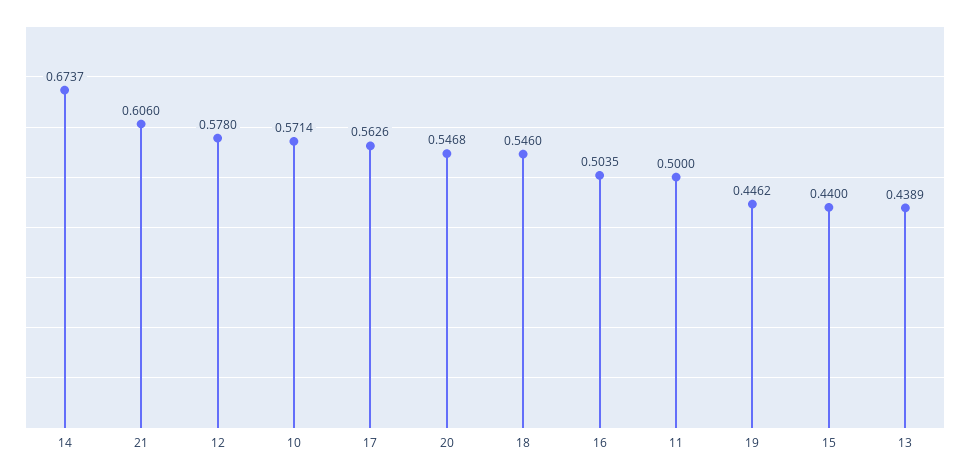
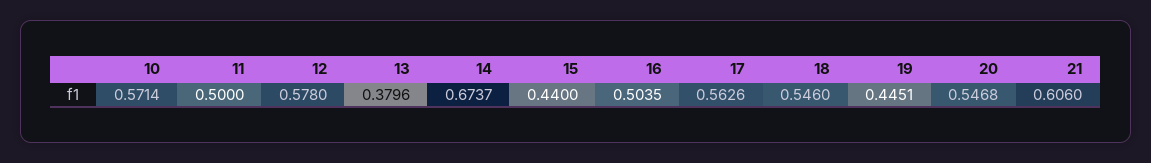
19: 0.4462 -> 0.4451
13: 0.4389 -> 0.3796

